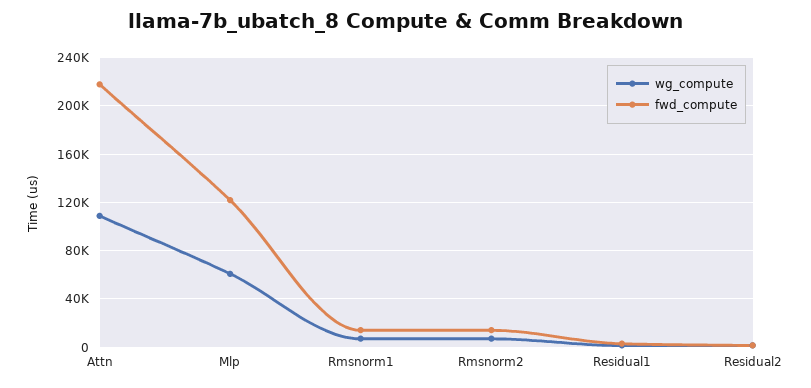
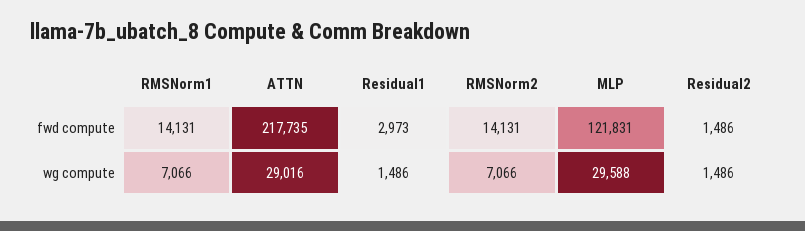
wg_compute, Attn: 110000 -> 29016
wg_compute, Mlp: 60000 -> 29588

